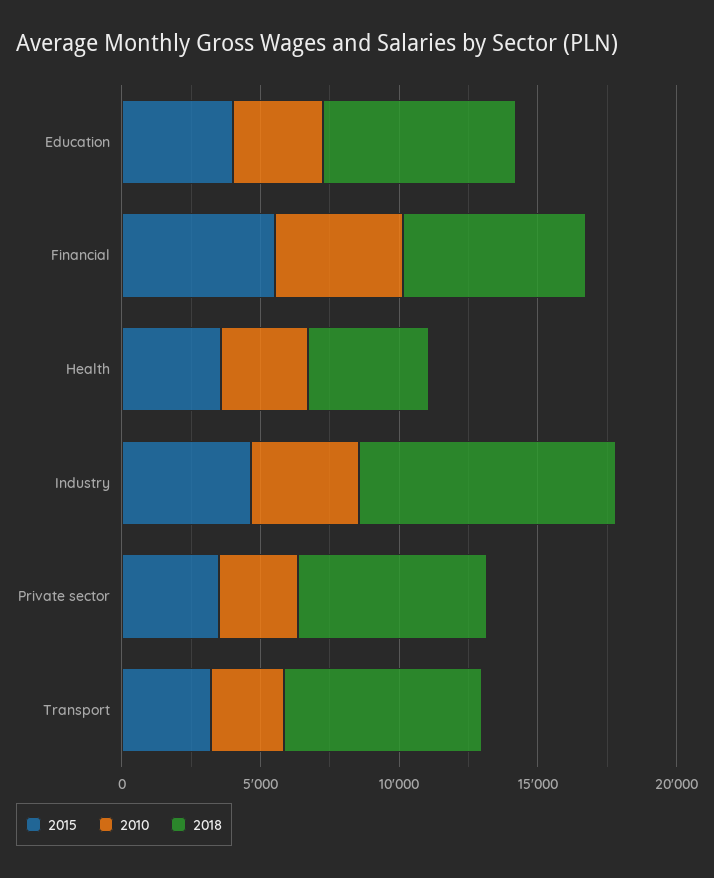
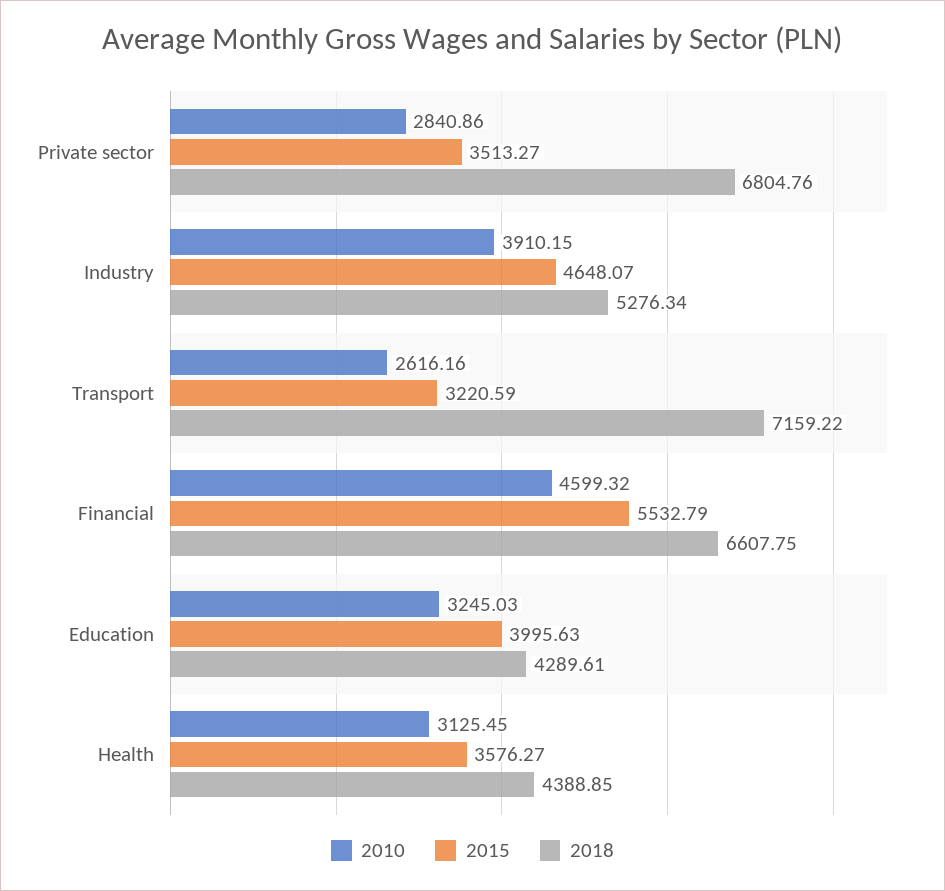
2018, Education: 7000 -> 4289.61
2018, Industry: 9000 -> 5276.34

